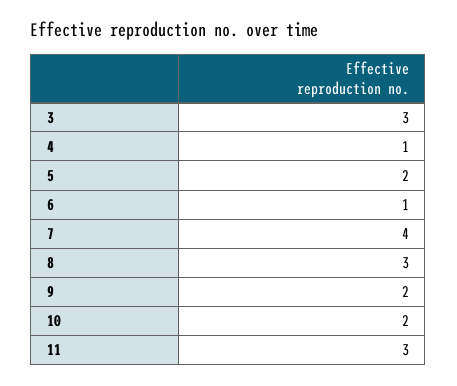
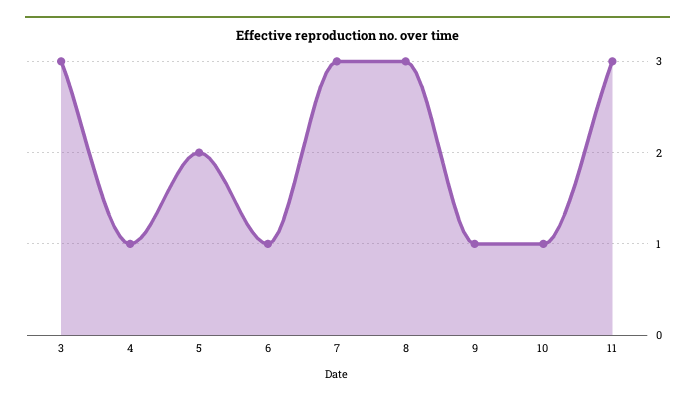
7: 4 -> 3
9: 2 -> 1
10: 2 -> 1

